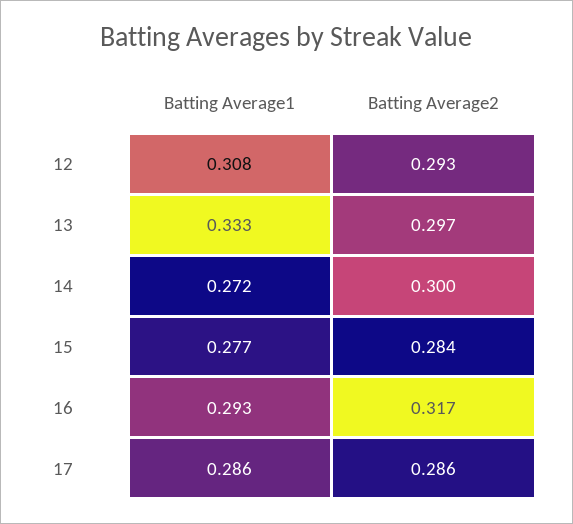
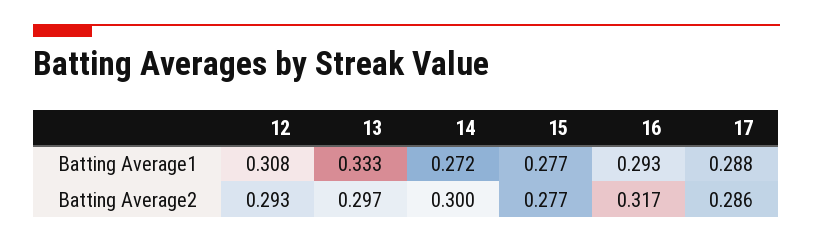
Batting Average2, 15: 0.284 -> 0.277
Batting Average1, 17: 0.286 -> 0.288

